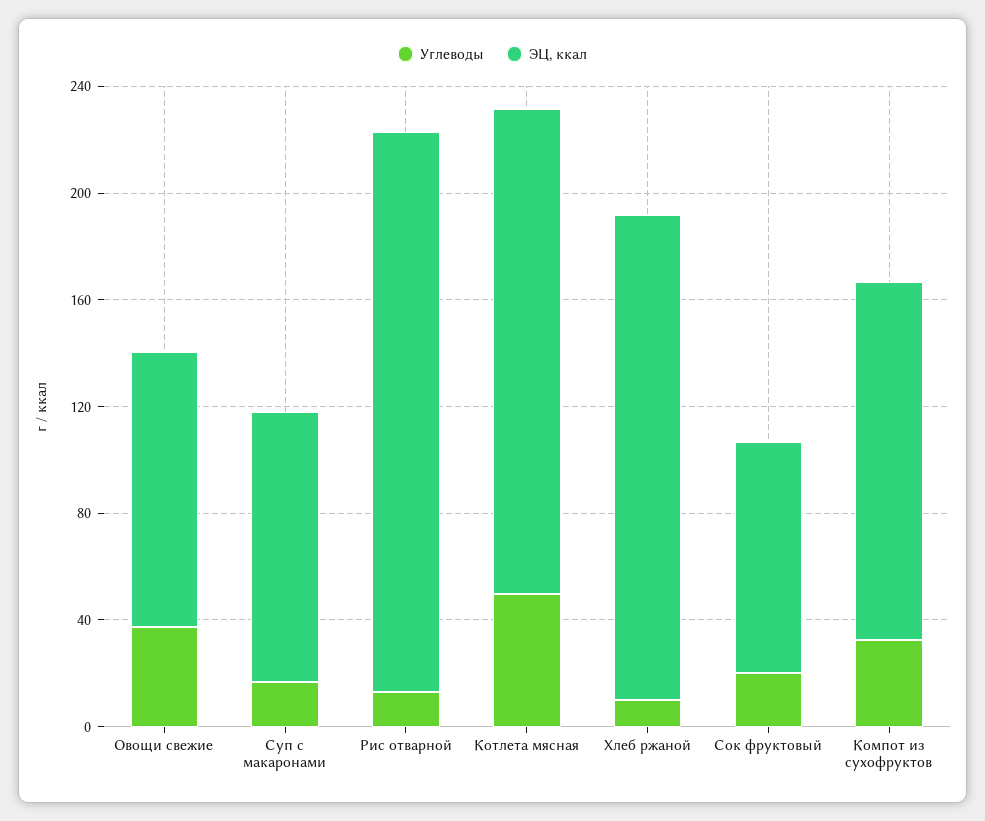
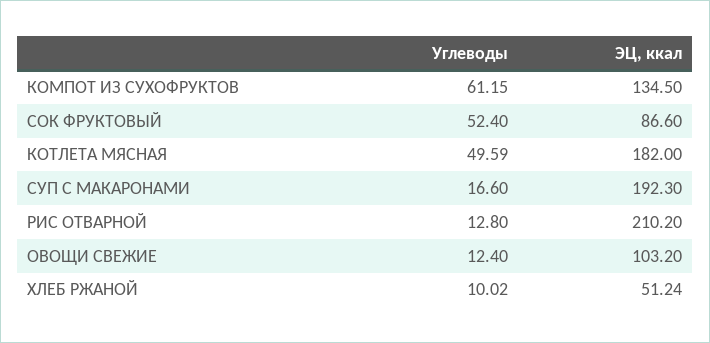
Углеводы, Овощи свежие: 40 -> 12.4
ЭЦ, ккал, Суп с макаронами: 100 -> 192.3
ЭЦ, ккал, Хлеб ржаной: 180 -> 51.24
Углеводы, Сок фруктовый: 20 -> 52.4
Углеводы, Компот из сухофруктов: 30 -> 61.15

